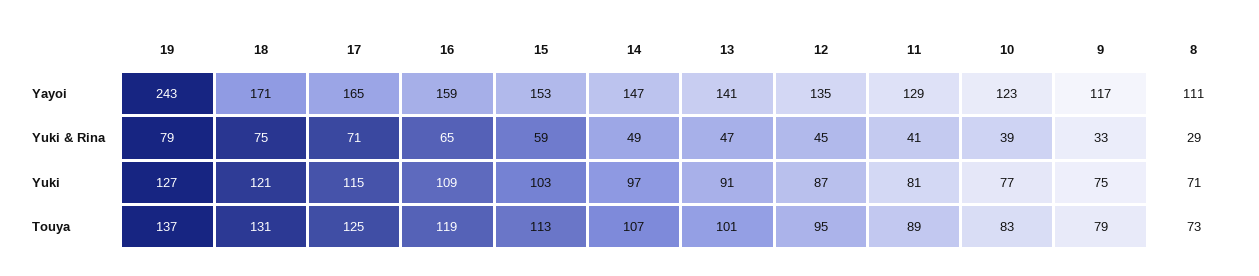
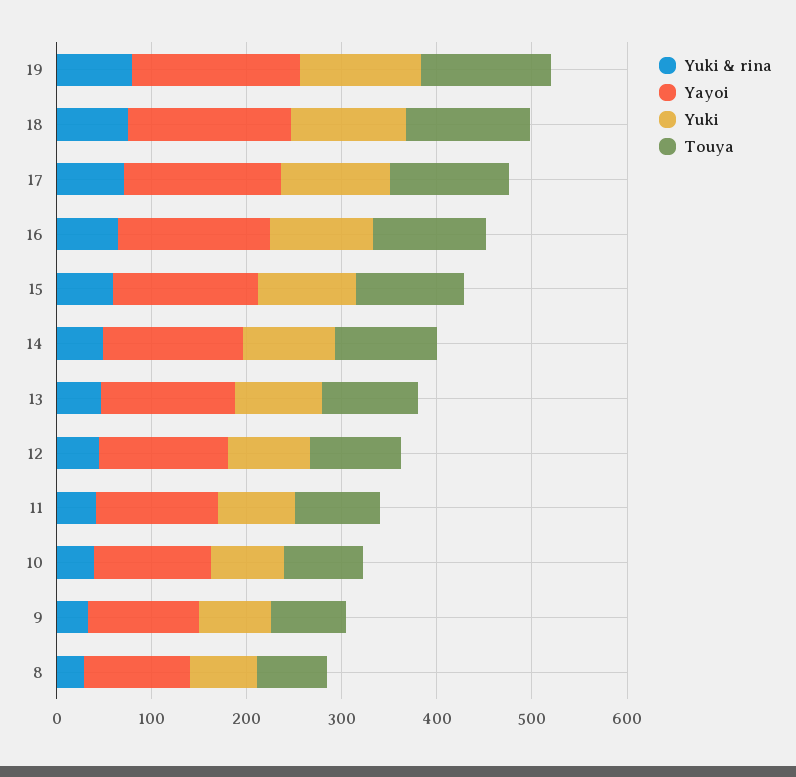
Yayoi, 19: 243 -> 180

